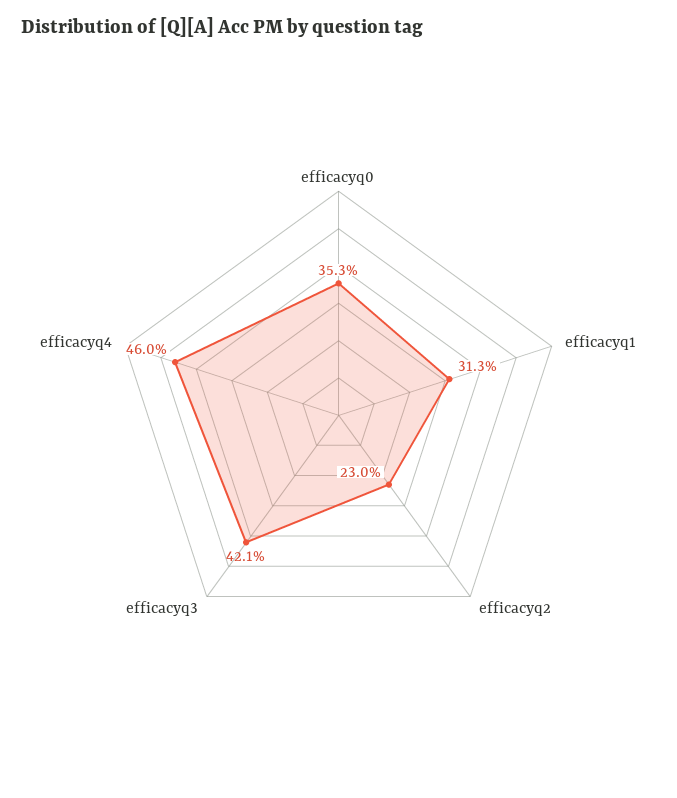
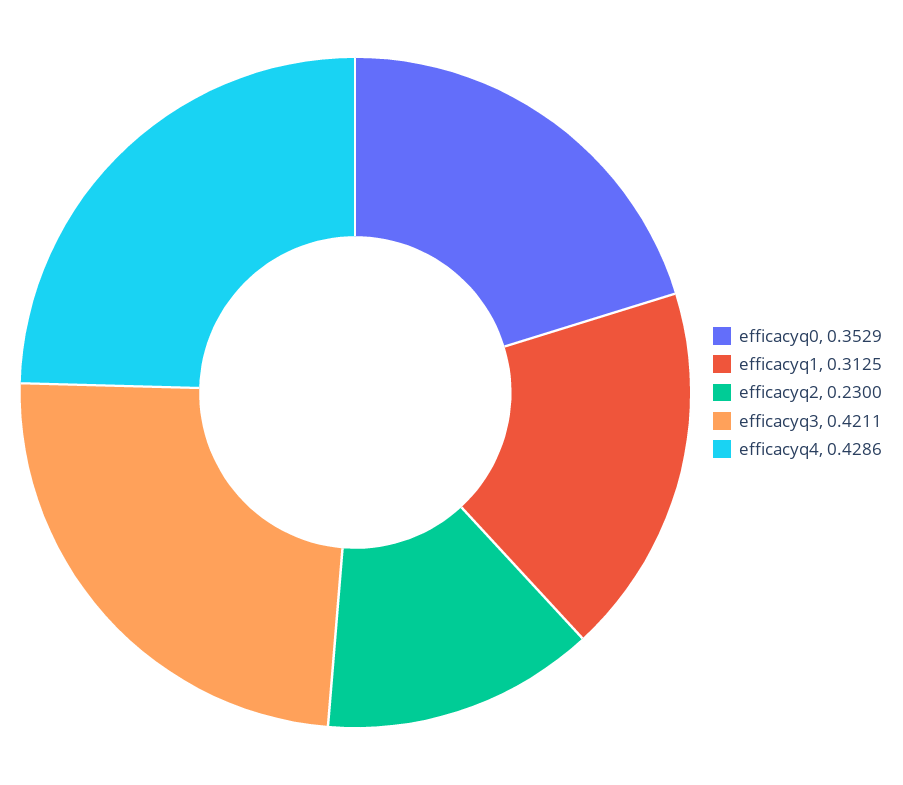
efficacyq4: 0.46 -> 0.4286

